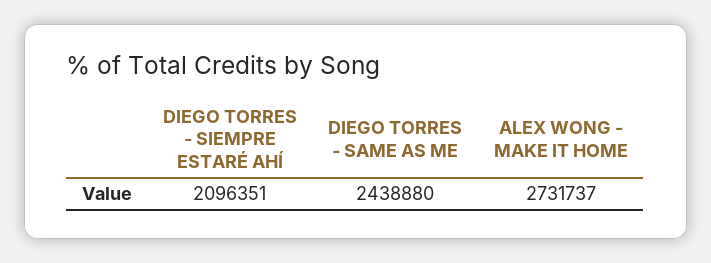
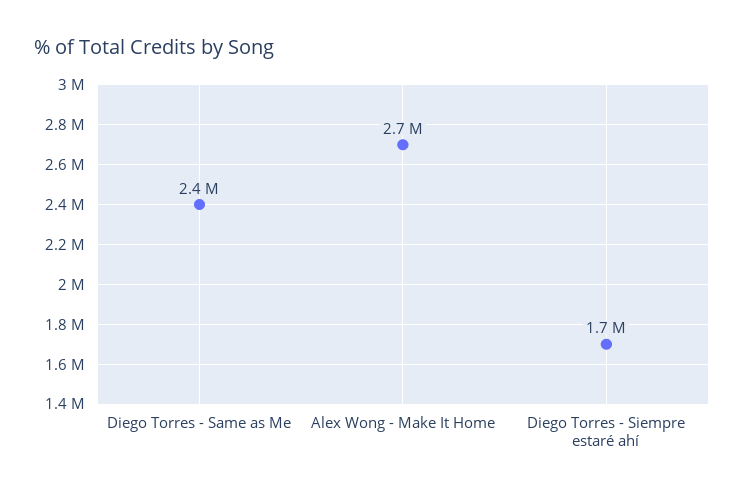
DIEGO TORRES - SIEMPRE ESTARÉ AHÍ: 2096351 -> 1700000

